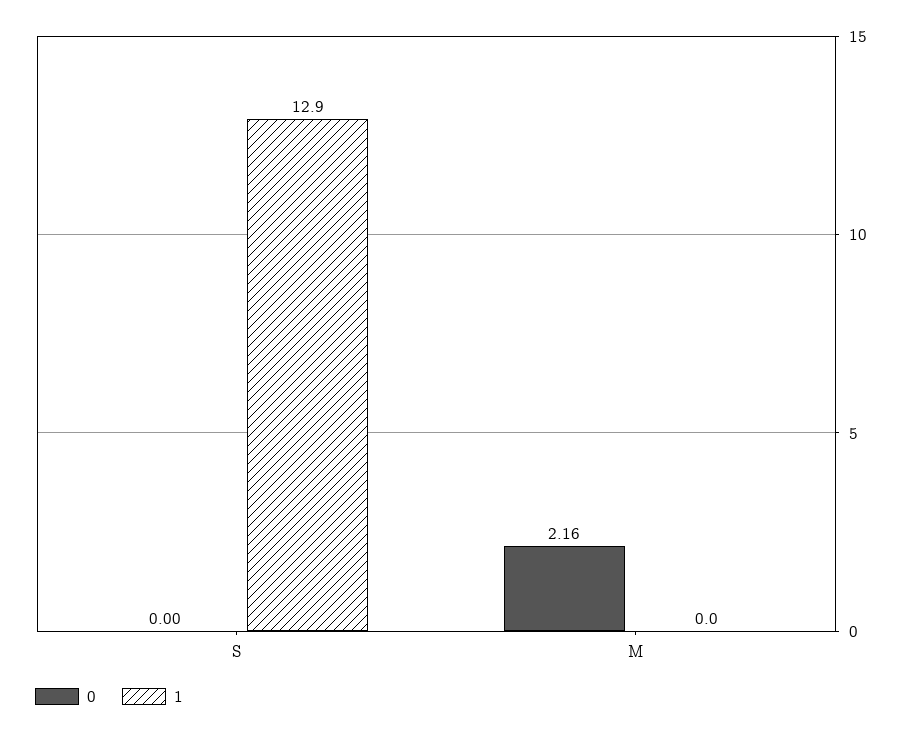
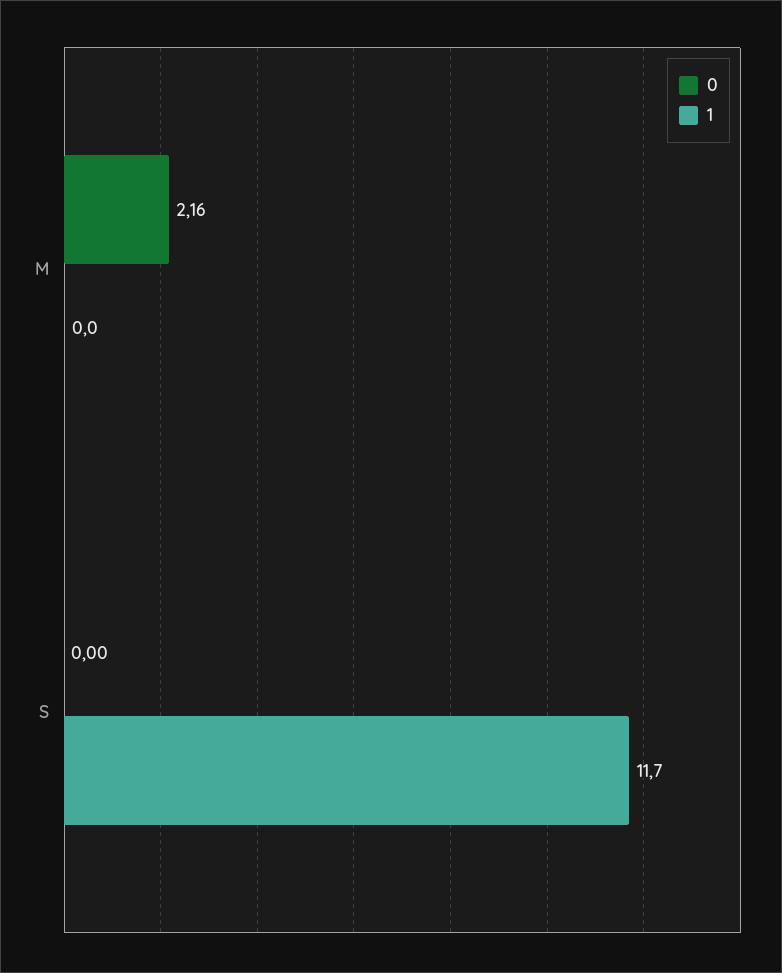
1, S: 12.9 -> 11.7

